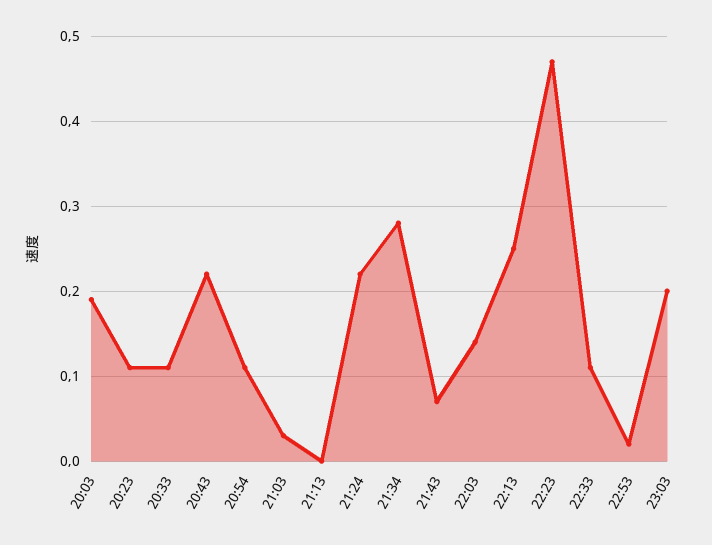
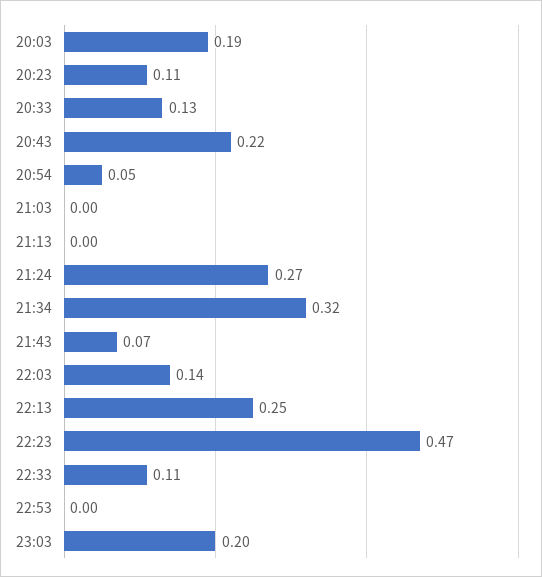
20:33: 0.11 -> 0.13
20:54: 0.11 -> 0.05
21:03: 0.03 -> 0
21:24: 0.22 -> 0.27
21:34: 0.28 -> 0.32
22:53: 0.02 -> 0

